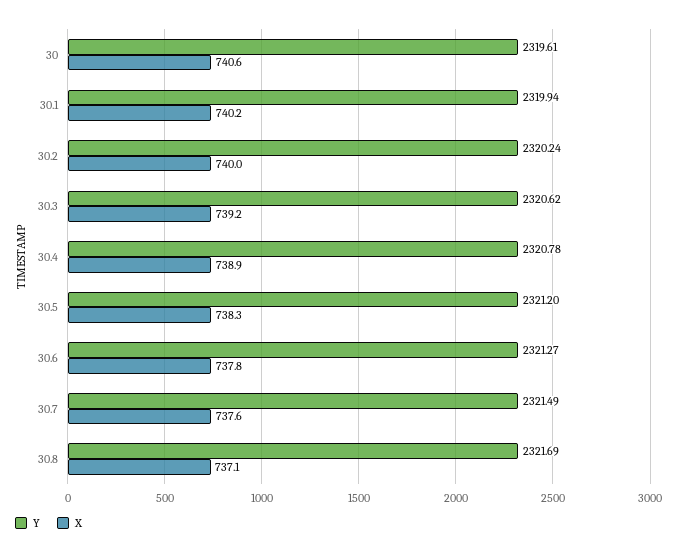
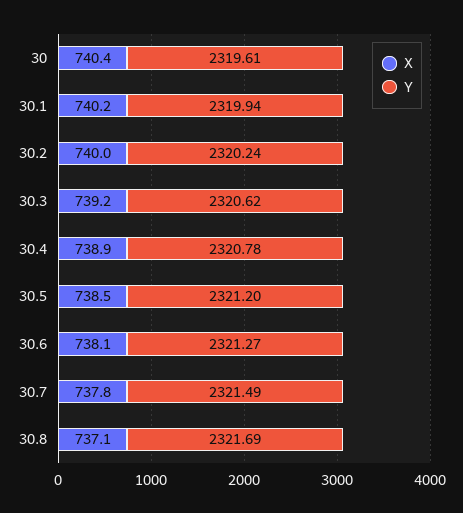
X, 30: 740.6 -> 740.4
X, 30.5: 738.3 -> 738.5
X, 30.6: 737.8 -> 738.1
X, 30.7: 737.6 -> 737.8

